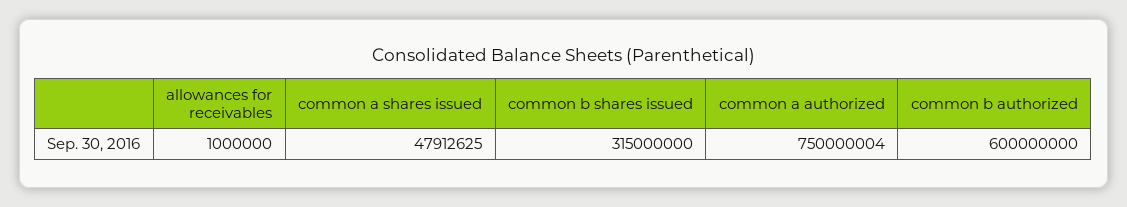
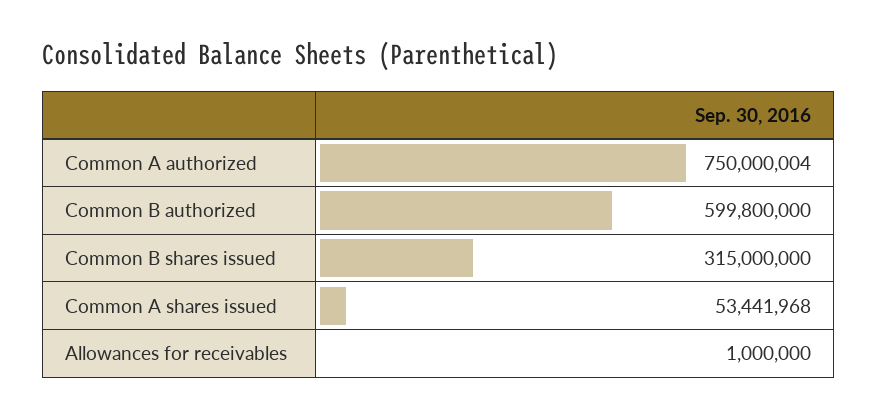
common a shares issued: 47912625 -> 53441968
common b authorized: 600000000 -> 599800000

